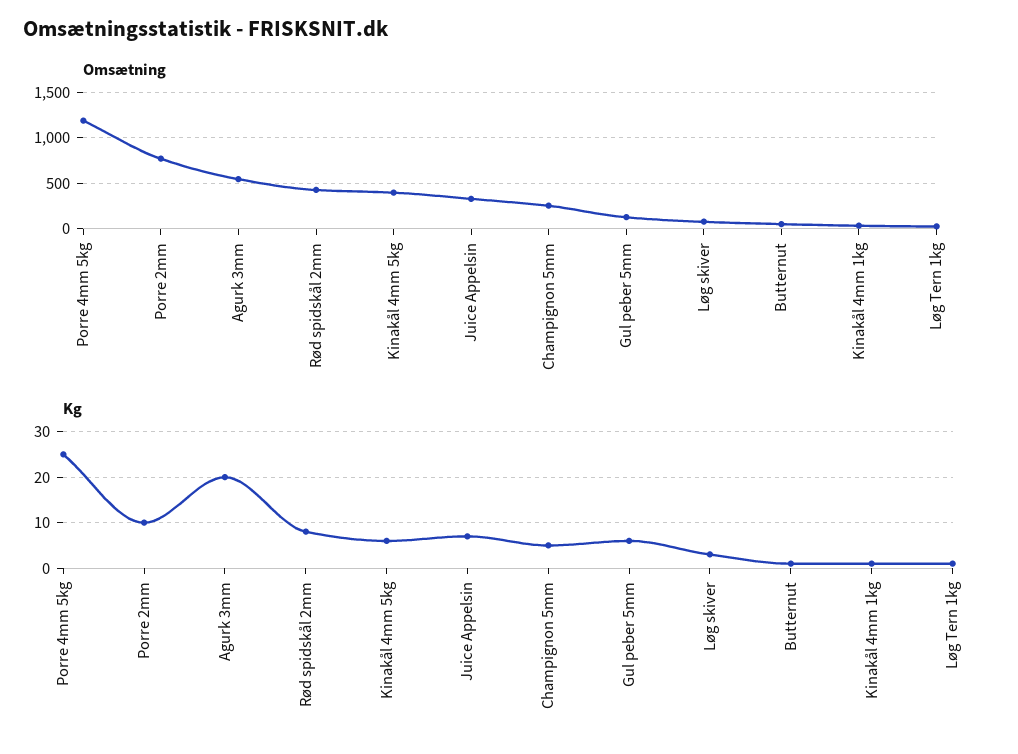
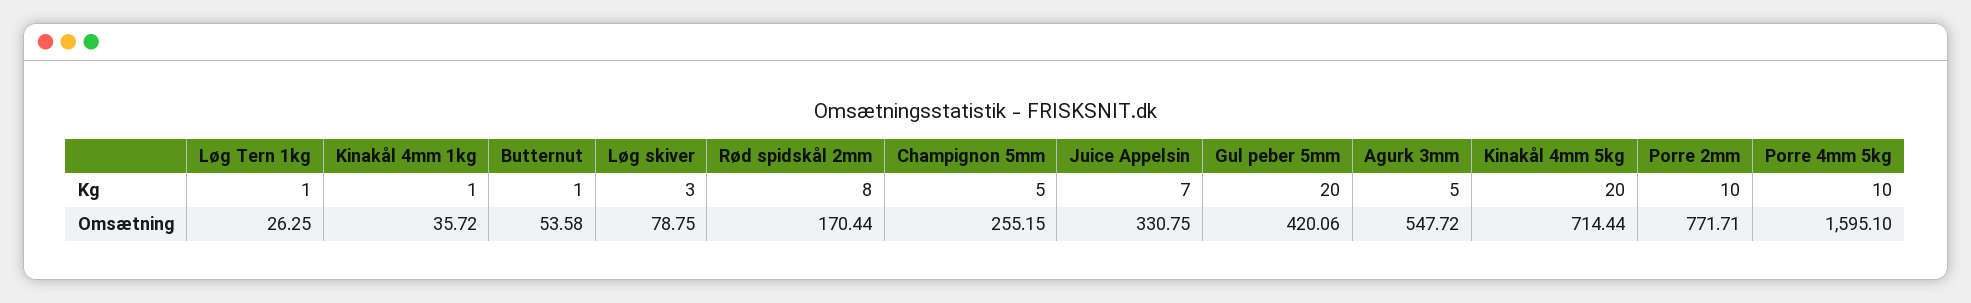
Omsætning, Porre 4mm 5kg: 1200 -> 1595.1
Omsætning, Rød spidskål 2mm: 400 -> 170.44
Omsætning, Kinakål 4mm 5kg: 400 -> 714.44
Omsætning, Gul peber 5mm: 100 -> 420.06
Kg, Porre 4mm 5kg: 25 -> 10
Kg, Agurk 3mm: 20 -> 5
Kg, Kinakål 4mm 5kg: 5 -> 20
Kg, Gul peber 5mm: 5 -> 20

